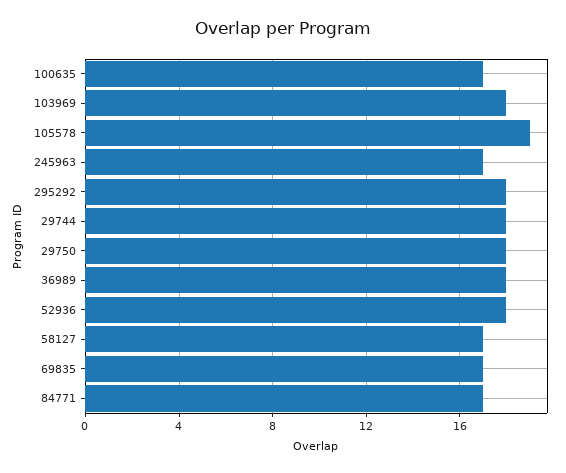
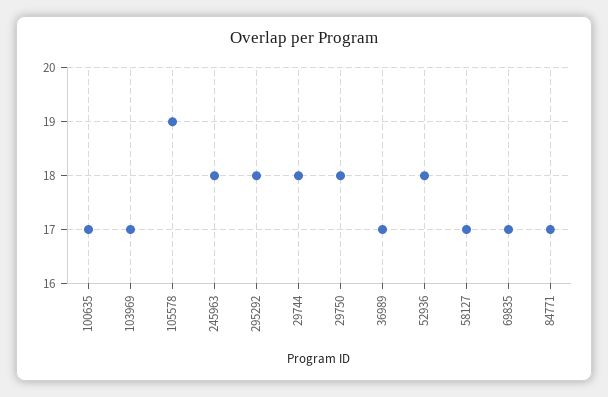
103969: 18 -> 17
245963: 17 -> 18
36989: 18 -> 17

